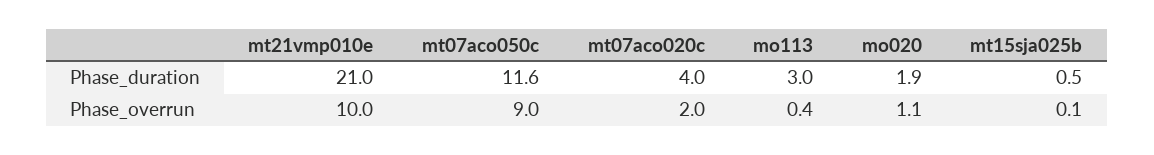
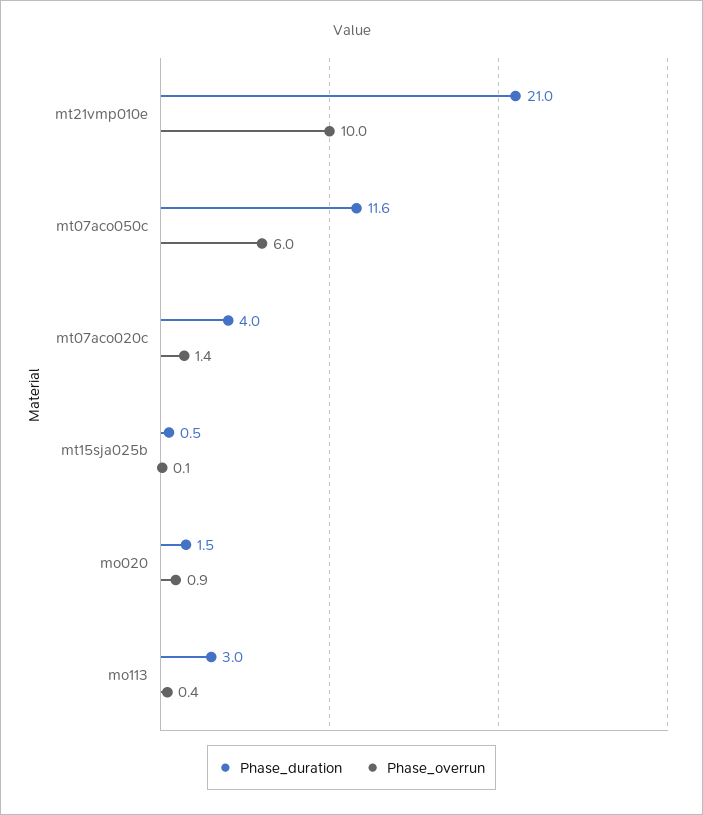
Phase_duration, mo020: 1.9 -> 1.5
Phase_overrun, mt07aco050c: 9 -> 6
Phase_overrun, mt07aco020c: 2 -> 1.4
Phase_overrun, mo020: 1.1 -> 0.9

